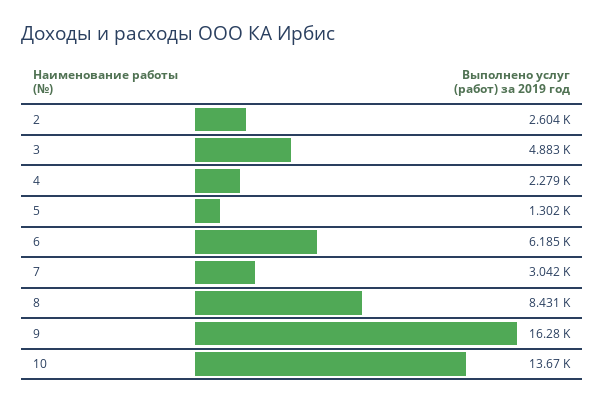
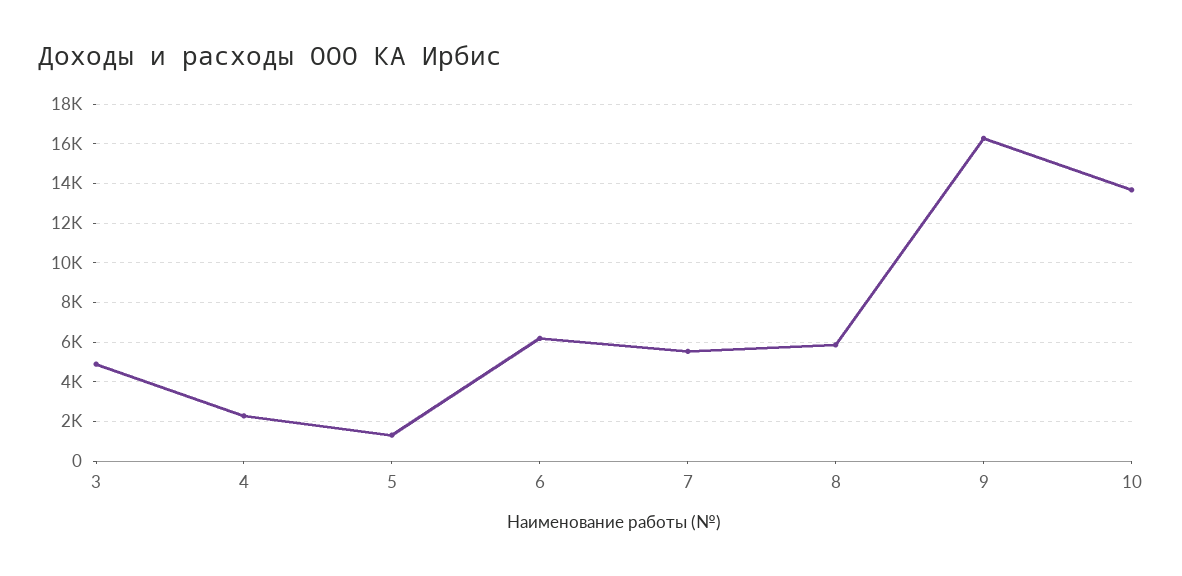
2: 2604 -> none
7: 3042 -> 5500
8: 8431 -> 6000

